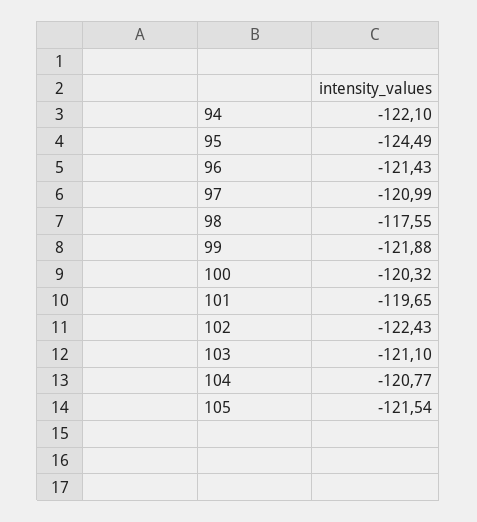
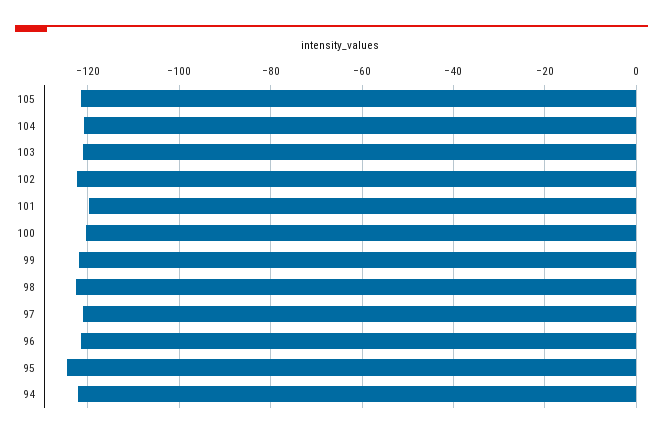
98: -117.55 -> -122

